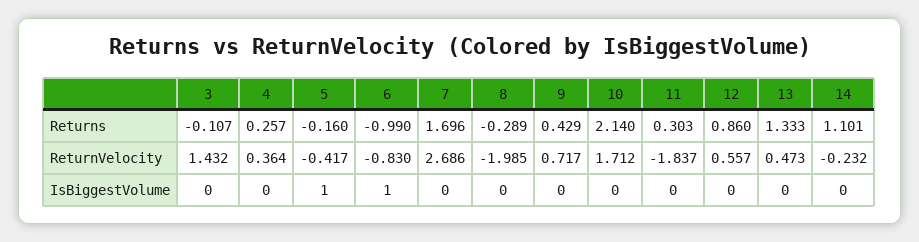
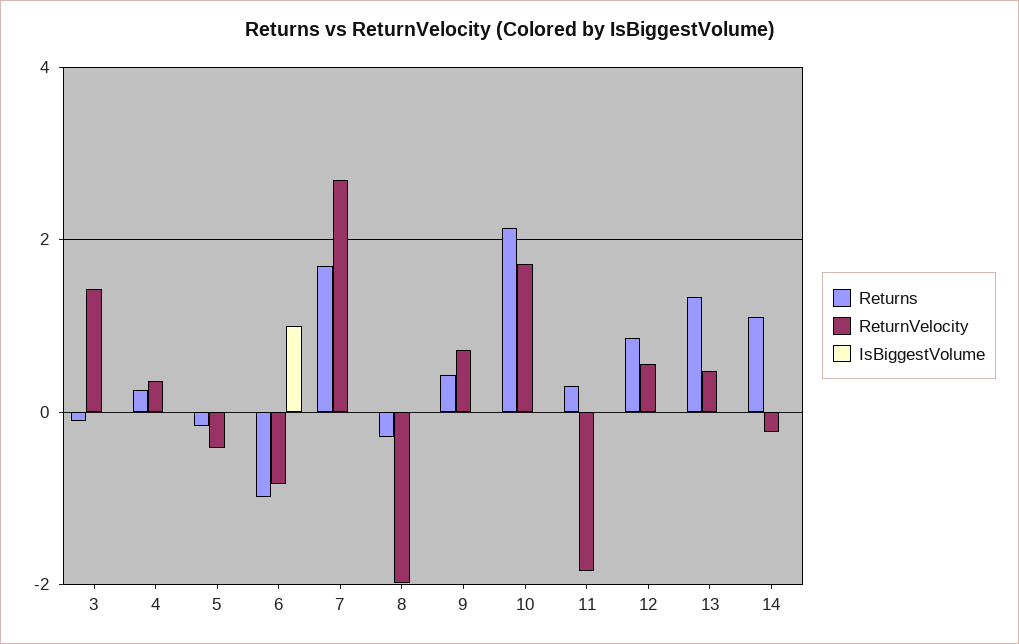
IsBiggestVolume, 5: 1 -> 0

